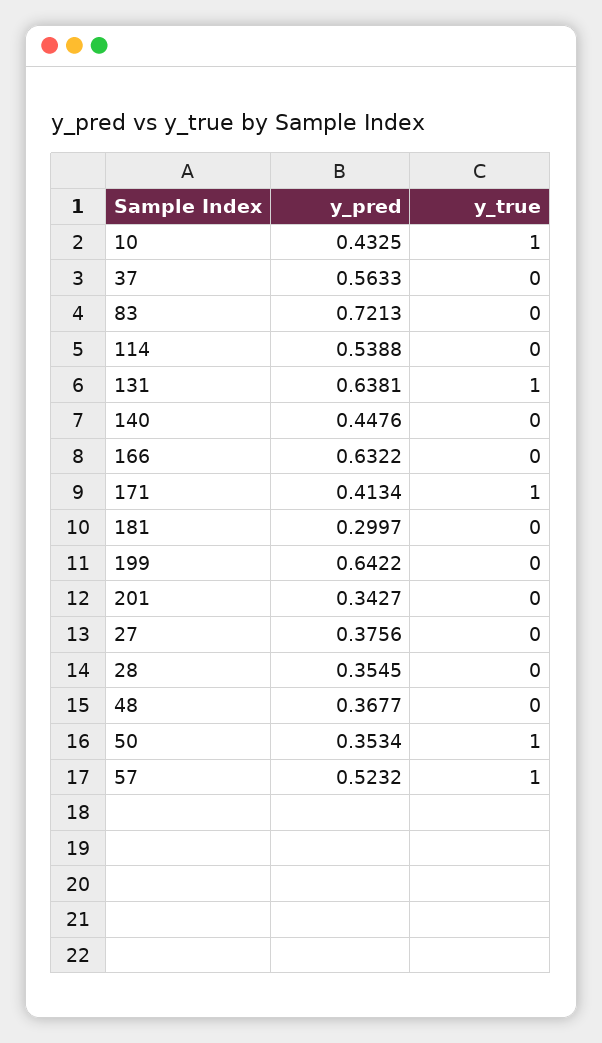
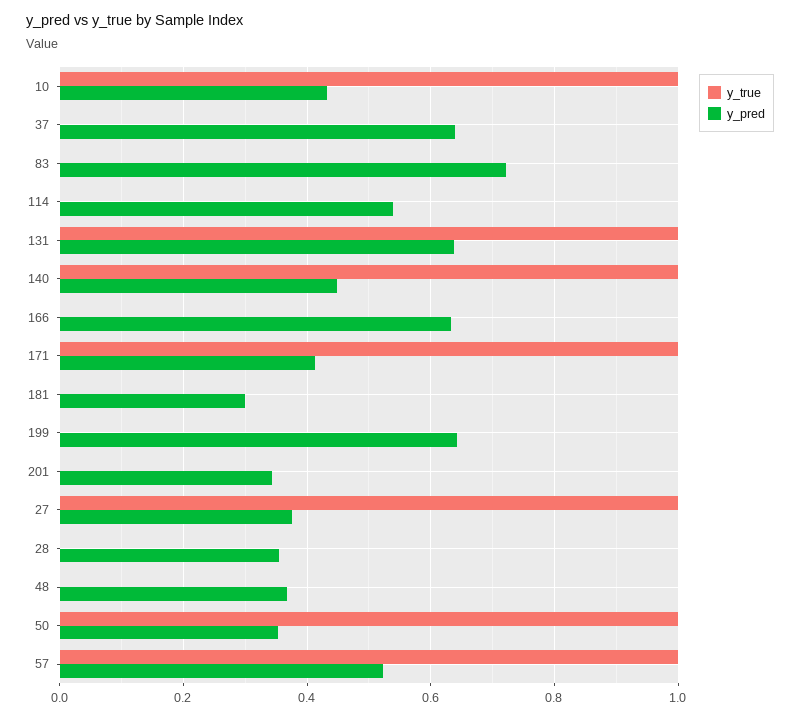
y_pred, 37: 0.5633 -> 0.64
y_true, 140: 0 -> 1
y_true, 27: 0 -> 1

